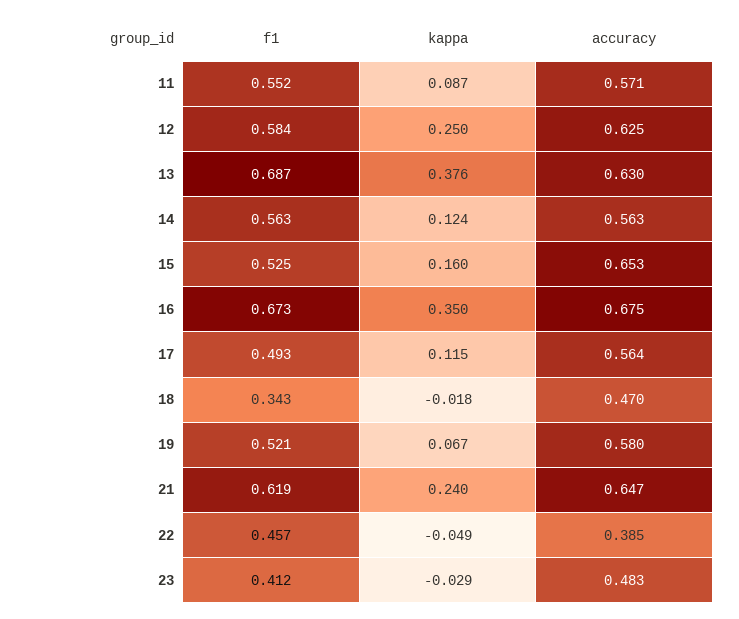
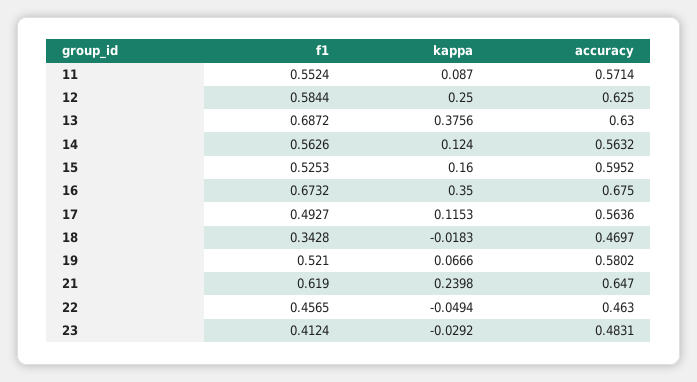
accuracy, 15: 0.653 -> 0.5952
accuracy, 22: 0.385 -> 0.463

